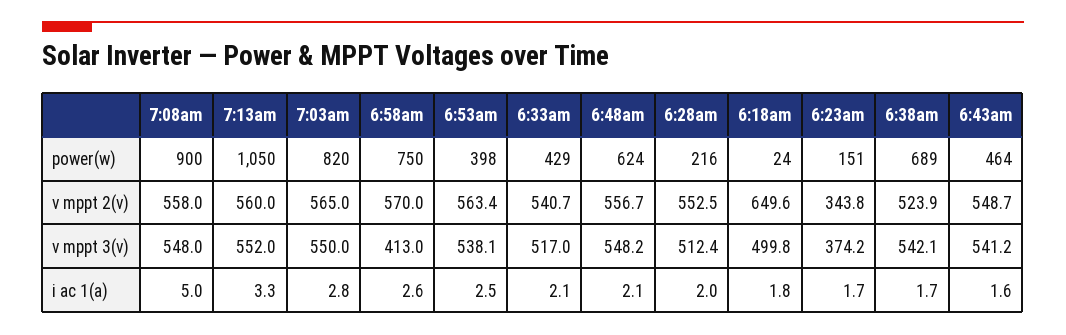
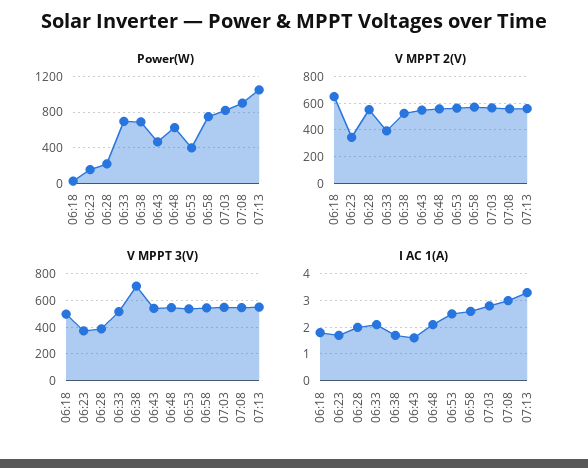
power(w), 6:33am: 429 -> 700
v mppt 2(v), 6:33am: 540.7 -> 400
v mppt 3(v), 6:58am: 413 -> 550
v mppt 3(v), 6:28am: 512.4 -> 400
v mppt 3(v), 6:38am: 542.1 -> 700
i ac 1(a), 7:08am: 5 -> 3

